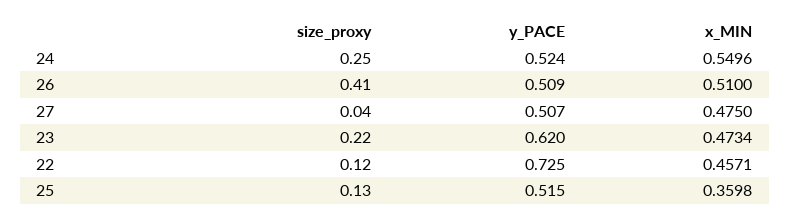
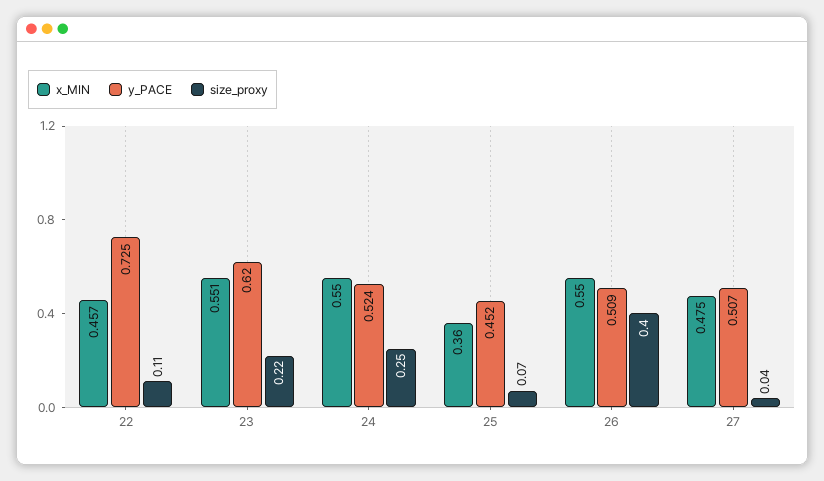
size_proxy, 26: 0.41 -> 0.4
x_MIN, 26: 0.51 -> 0.55
x_MIN, 23: 0.4734 -> 0.551
size_proxy, 22: 0.12 -> 0.11
size_proxy, 25: 0.13 -> 0.07
y_PACE, 25: 0.515 -> 0.452

